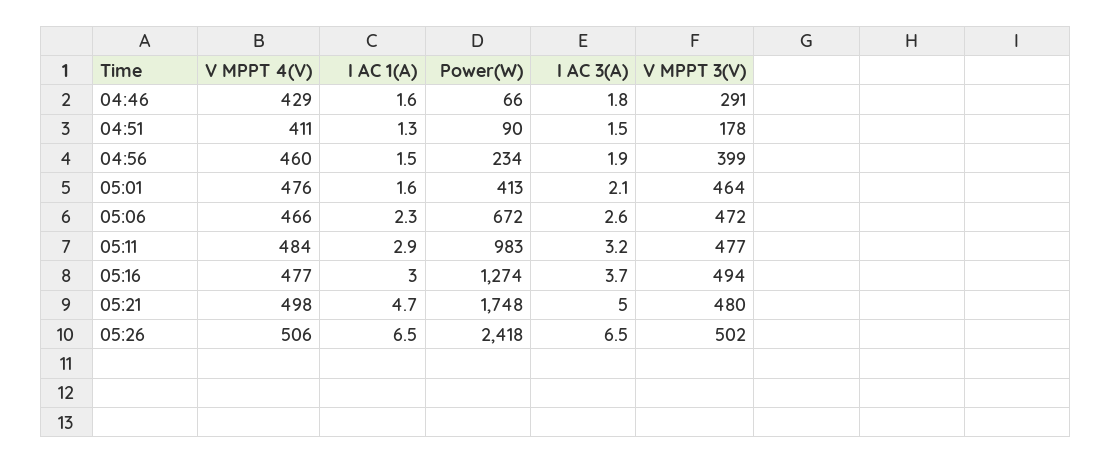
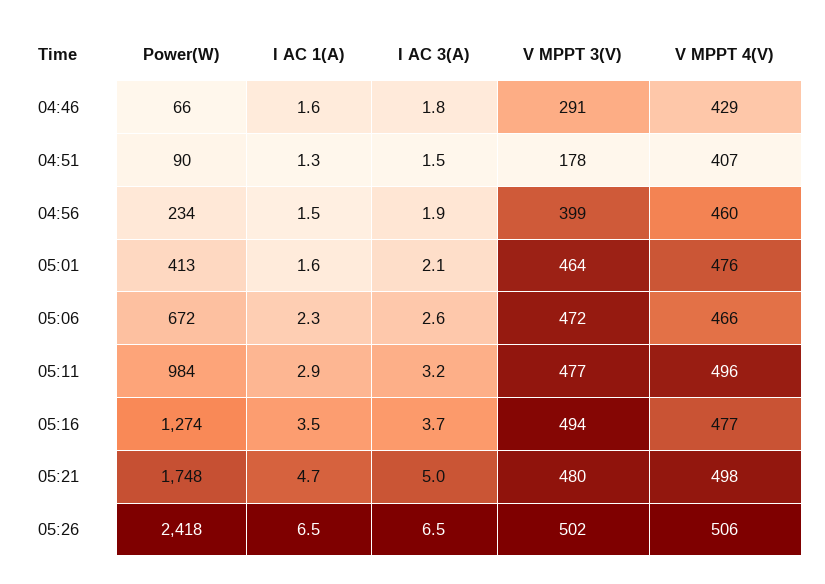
V MPPT 4(V), 04:51: 411 -> 407
V MPPT 4(V), 05:11: 484 -> 496
Power(W), 05:11: 983 -> 984
I AC 1(A), 05:16: 3 -> 3.5

